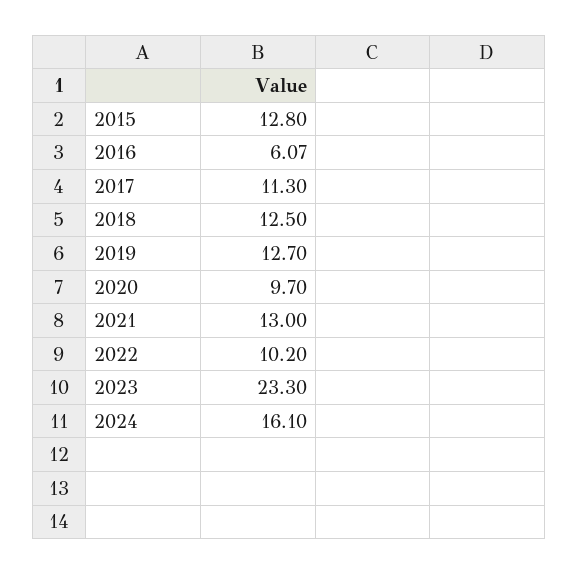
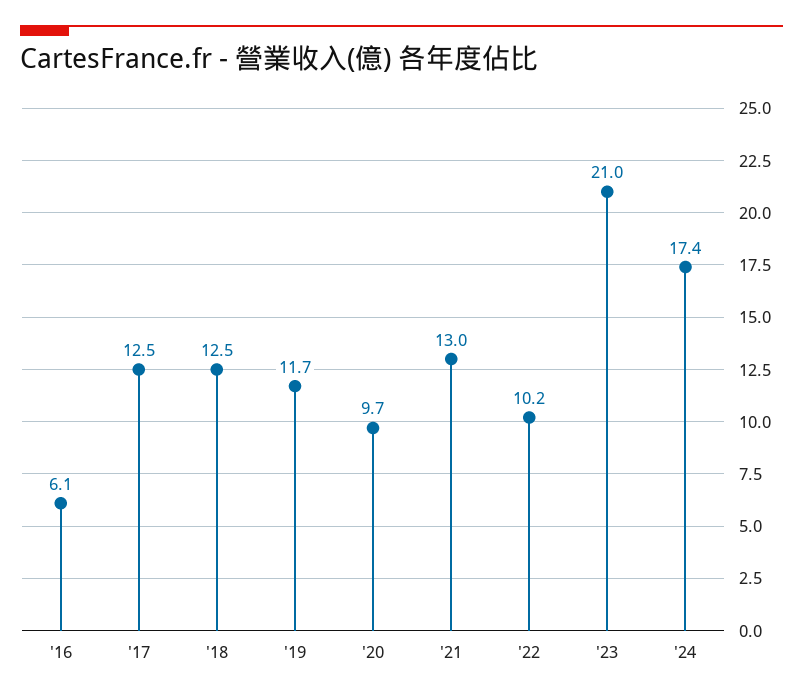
2015: 12.8 -> none
2017: 11.3 -> 12.5
2019: 12.7 -> 11.7
2023: 23.3 -> 21
2024: 16.1 -> 17.4

